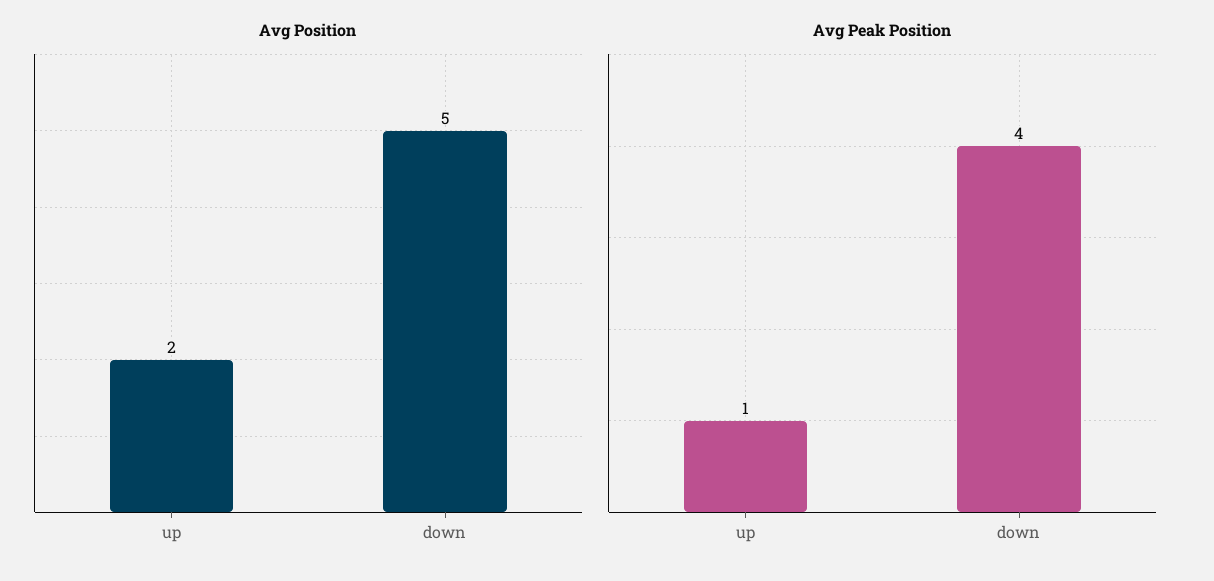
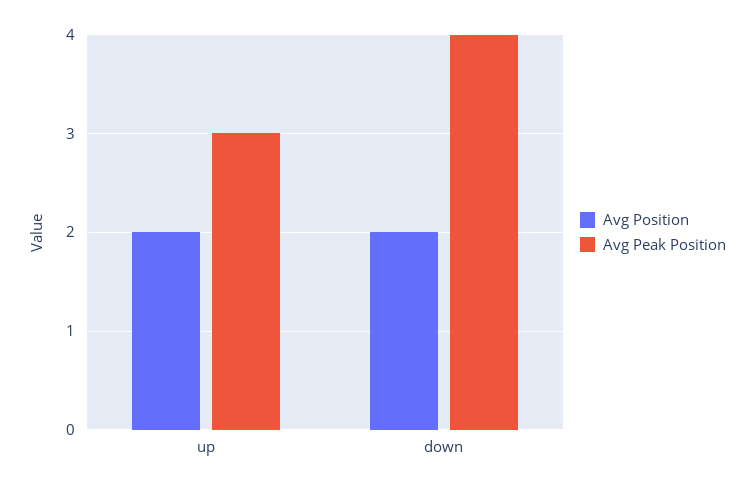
Avg Position, down: 5 -> 2
Avg Peak Position, up: 1 -> 3

